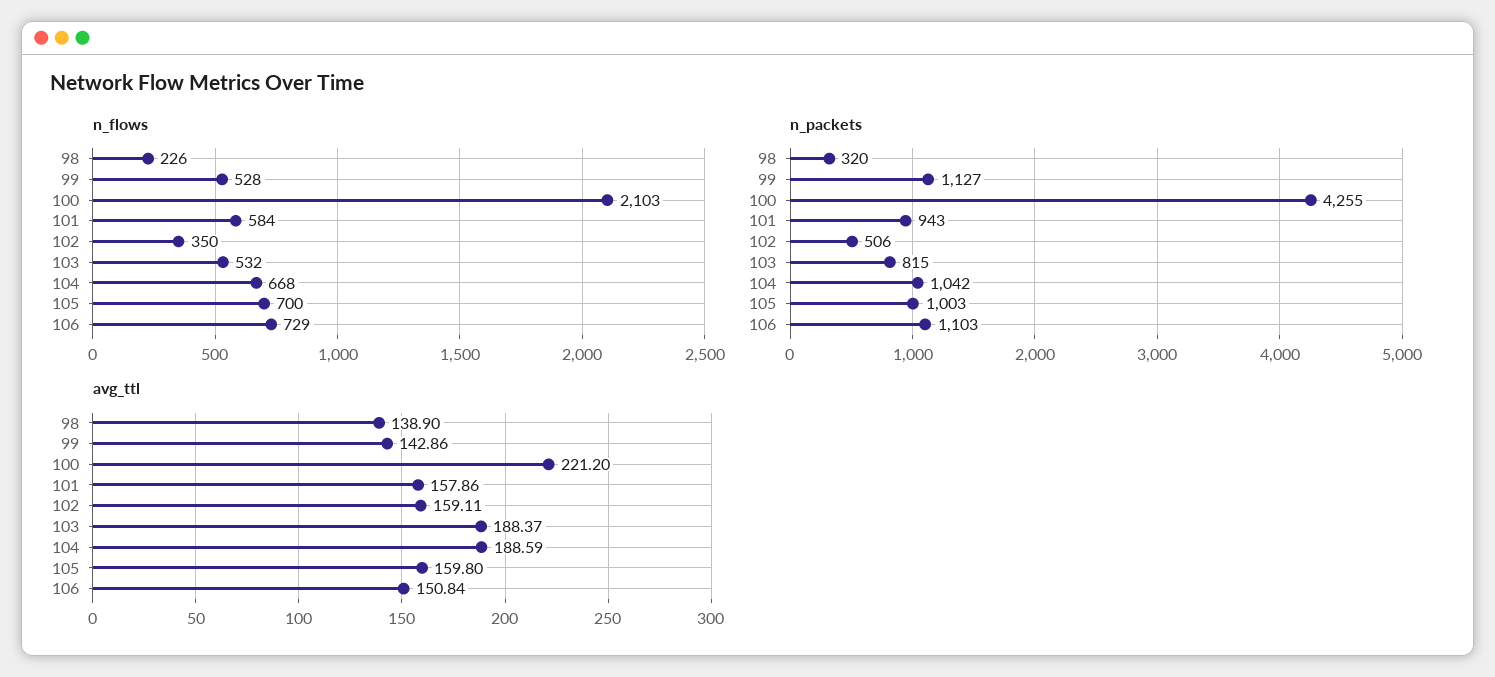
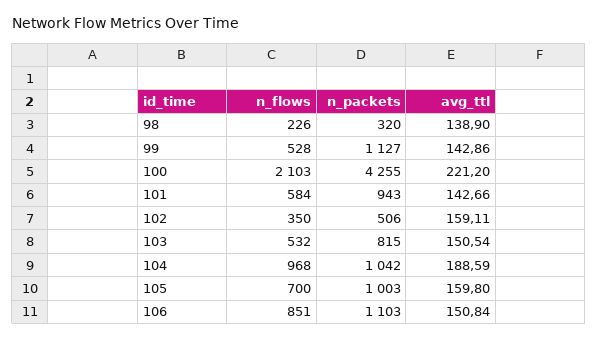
n_flows, 104: 668 -> 968
n_flows, 106: 729 -> 851
avg_ttl, 101: 157.86 -> 142.66
avg_ttl, 103: 188.37 -> 150.54

